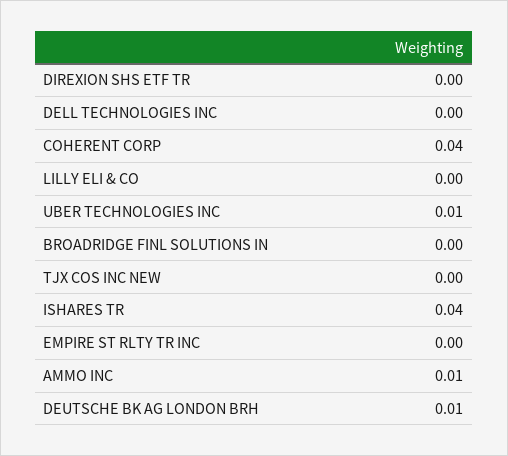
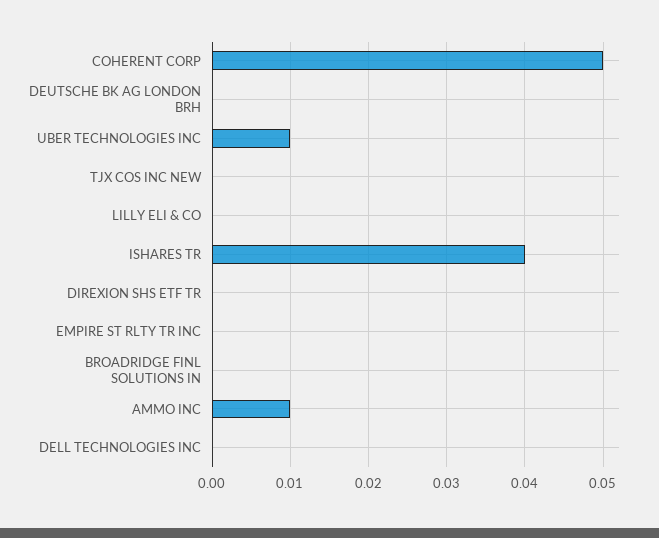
COHERENT CORP: 0.04 -> 0.05
DEUTSCHE BK AG LONDON BRH: 0.01 -> 0

